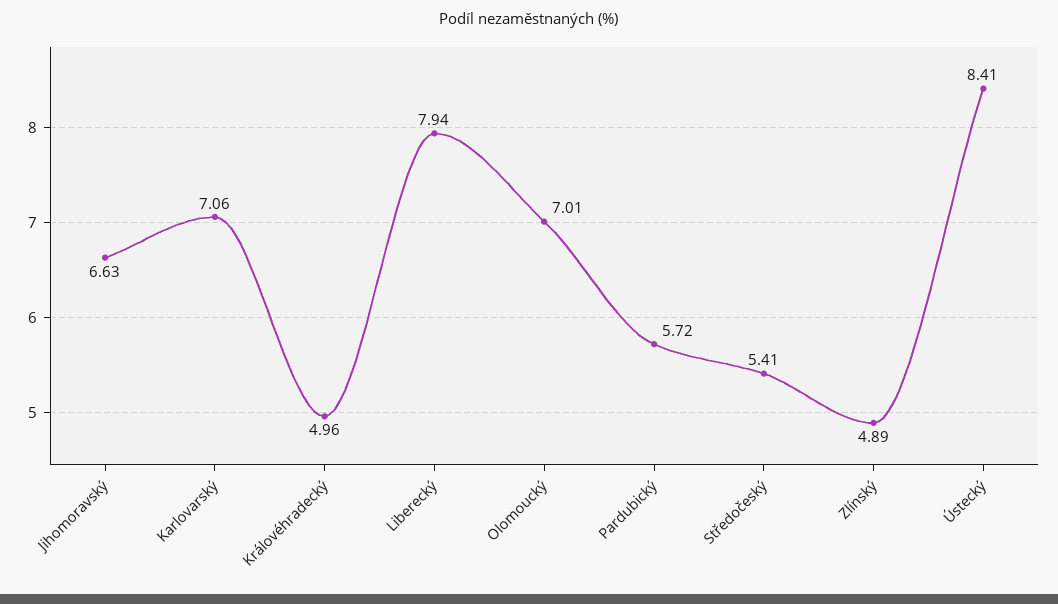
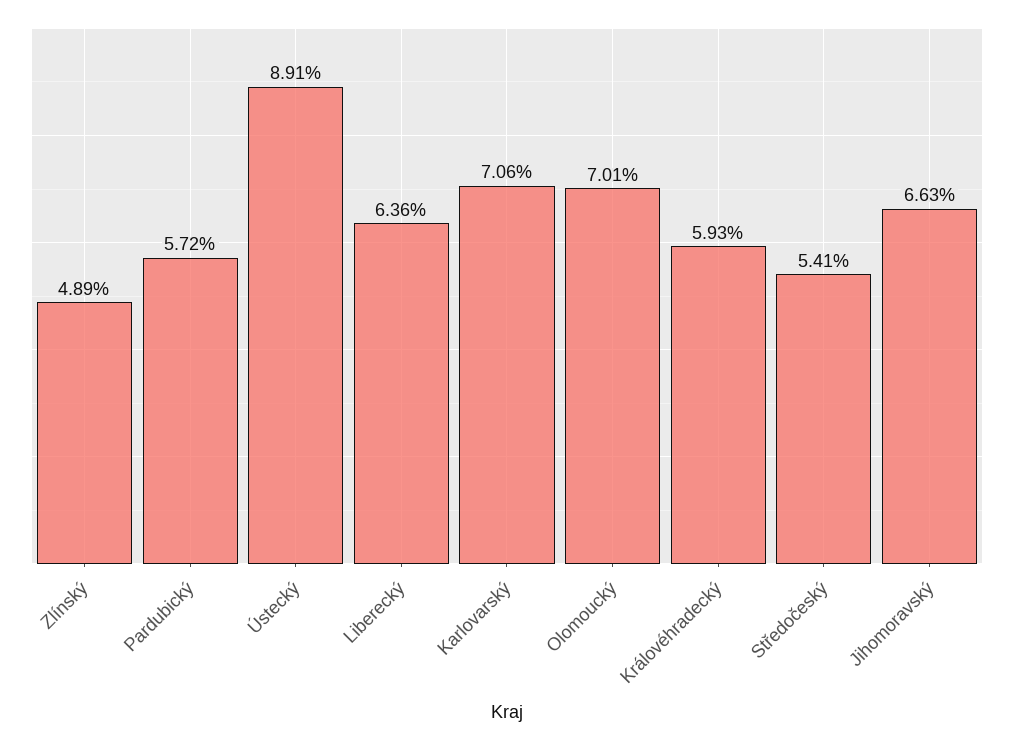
Královéhradecký: 4.96 -> 5.93
Liberecký: 7.94 -> 6.36
Ústecký: 8.41 -> 8.91

